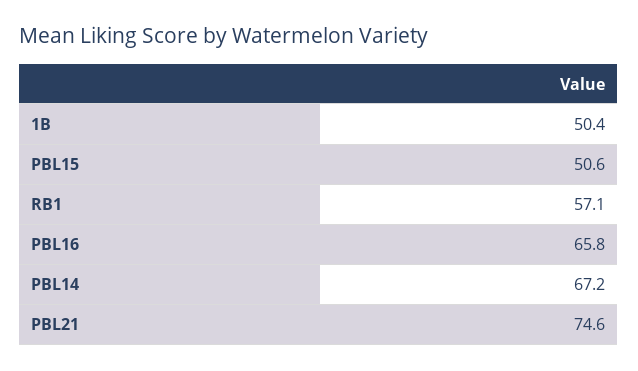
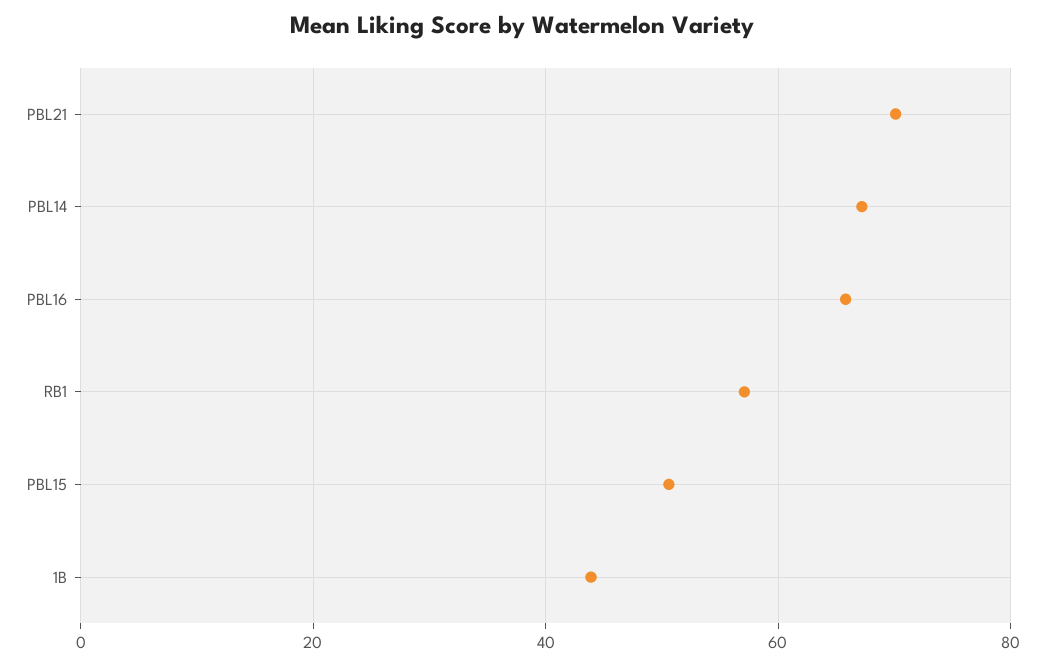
1B: 50.4 -> 44
PBL21: 74.6 -> 70

